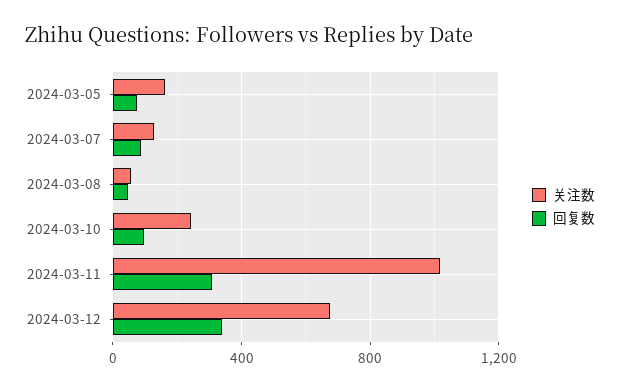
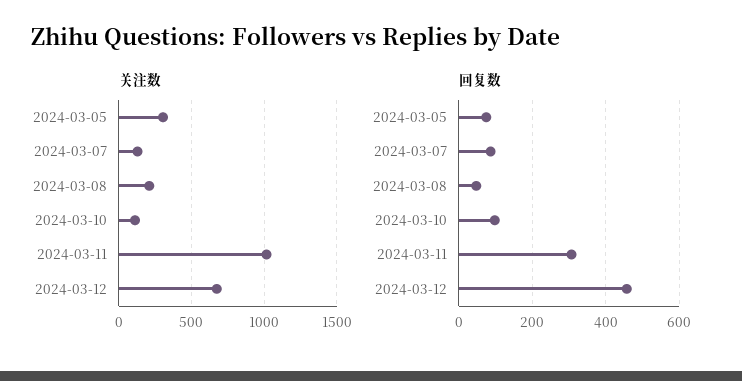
关注数, 2024-03-05: 150 -> 300
关注数, 2024-03-08: 50 -> 200
关注数, 2024-03-10: 250 -> 100
回复数, 2024-03-12: 350 -> 460

